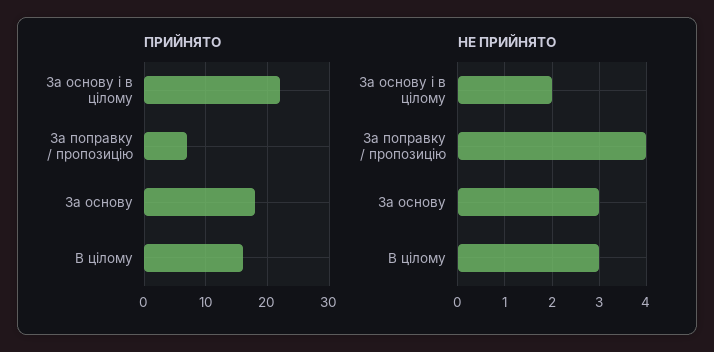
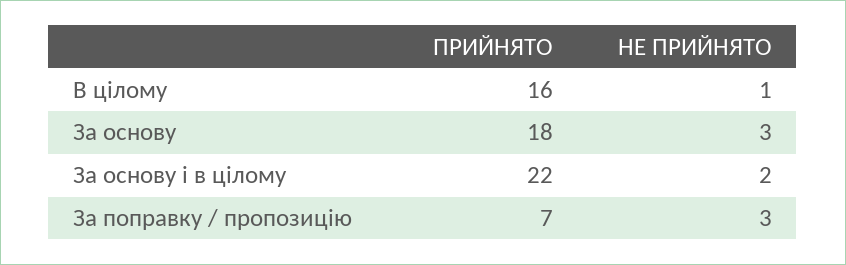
НЕ ПРИЙНЯТО, За поправку / пропозицію: 4 -> 3
НЕ ПРИЙНЯТО, В цілому: 3 -> 1

